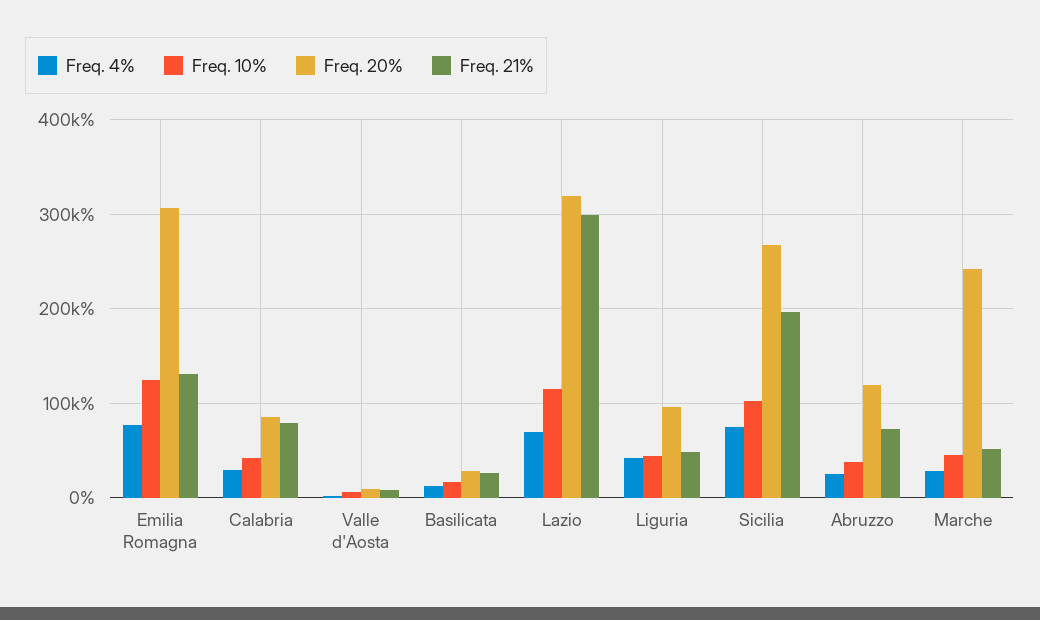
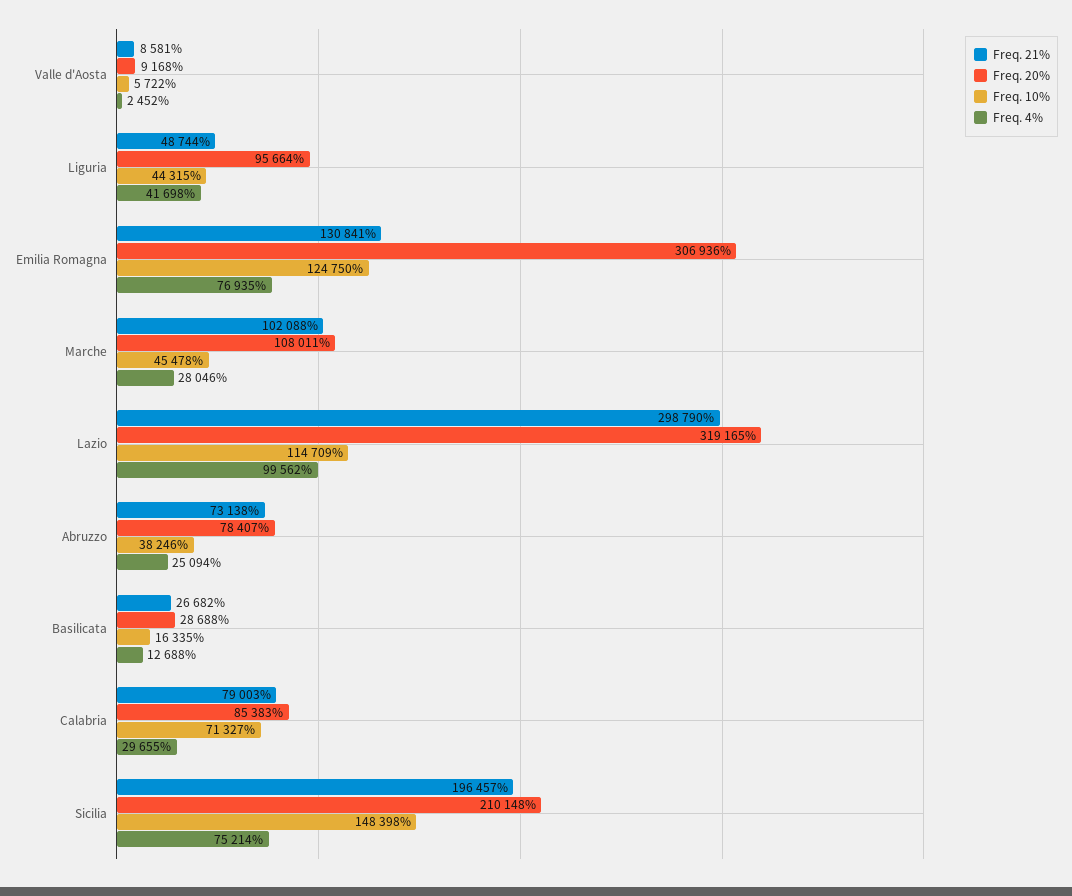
Freq. 10%, Calabria: 40000 -> 71327
Freq. 4%, Lazio: 70000 -> 99562
Freq. 10%, Sicilia: 100000 -> 148398
Freq. 20%, Sicilia: 270000 -> 210148
Freq. 20%, Abruzzo: 120000 -> 78407
Freq. 20%, Marche: 240000 -> 108011
Freq. 21%, Marche: 50000 -> 102088

